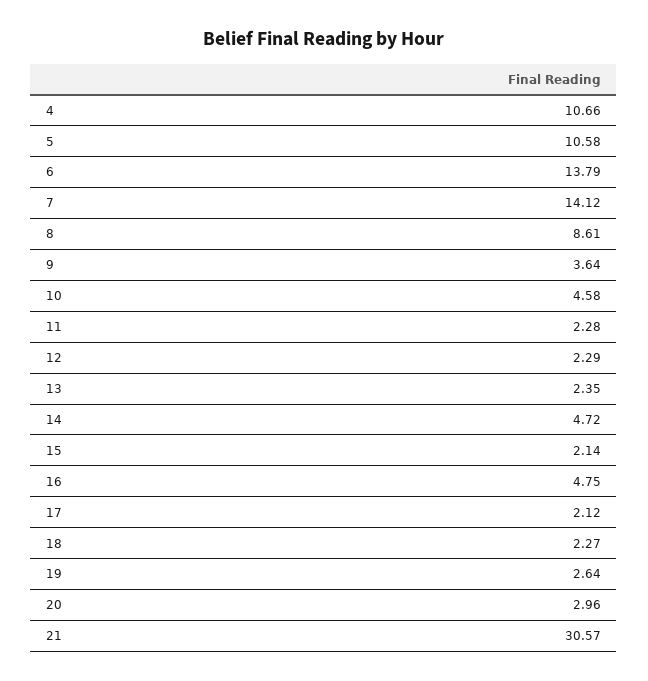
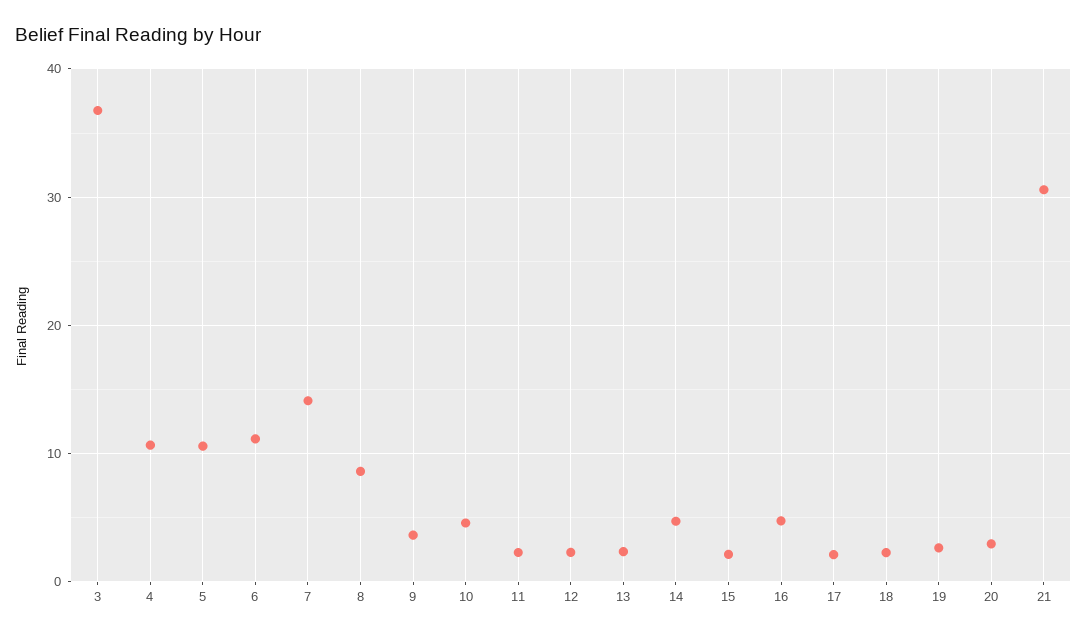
6: 13.79 -> 11
3: none -> 37

